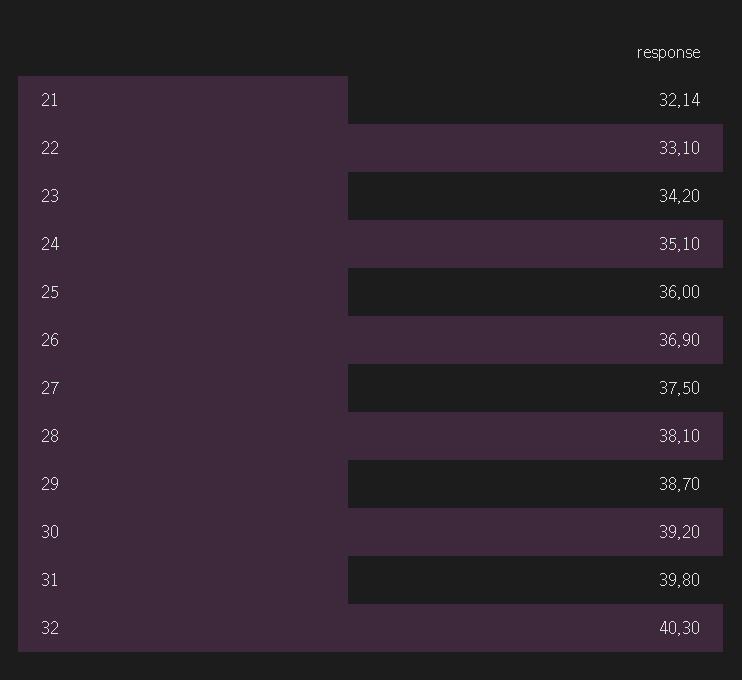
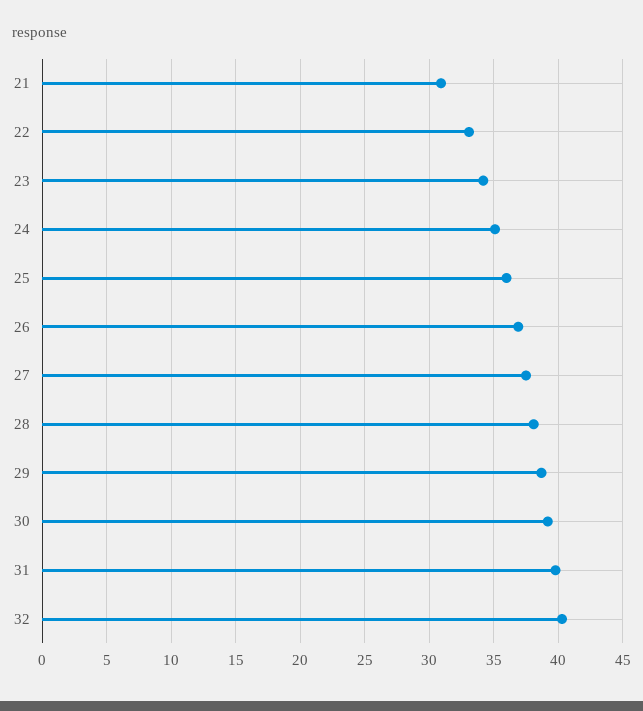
21: 32.14 -> 31

